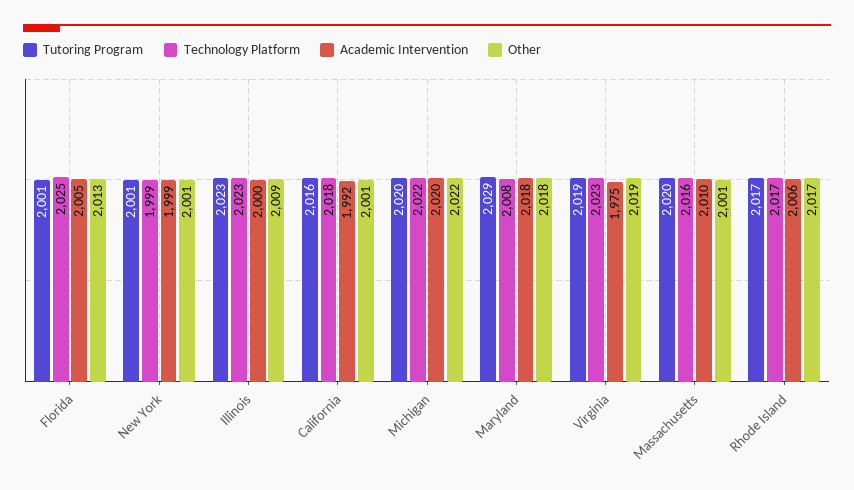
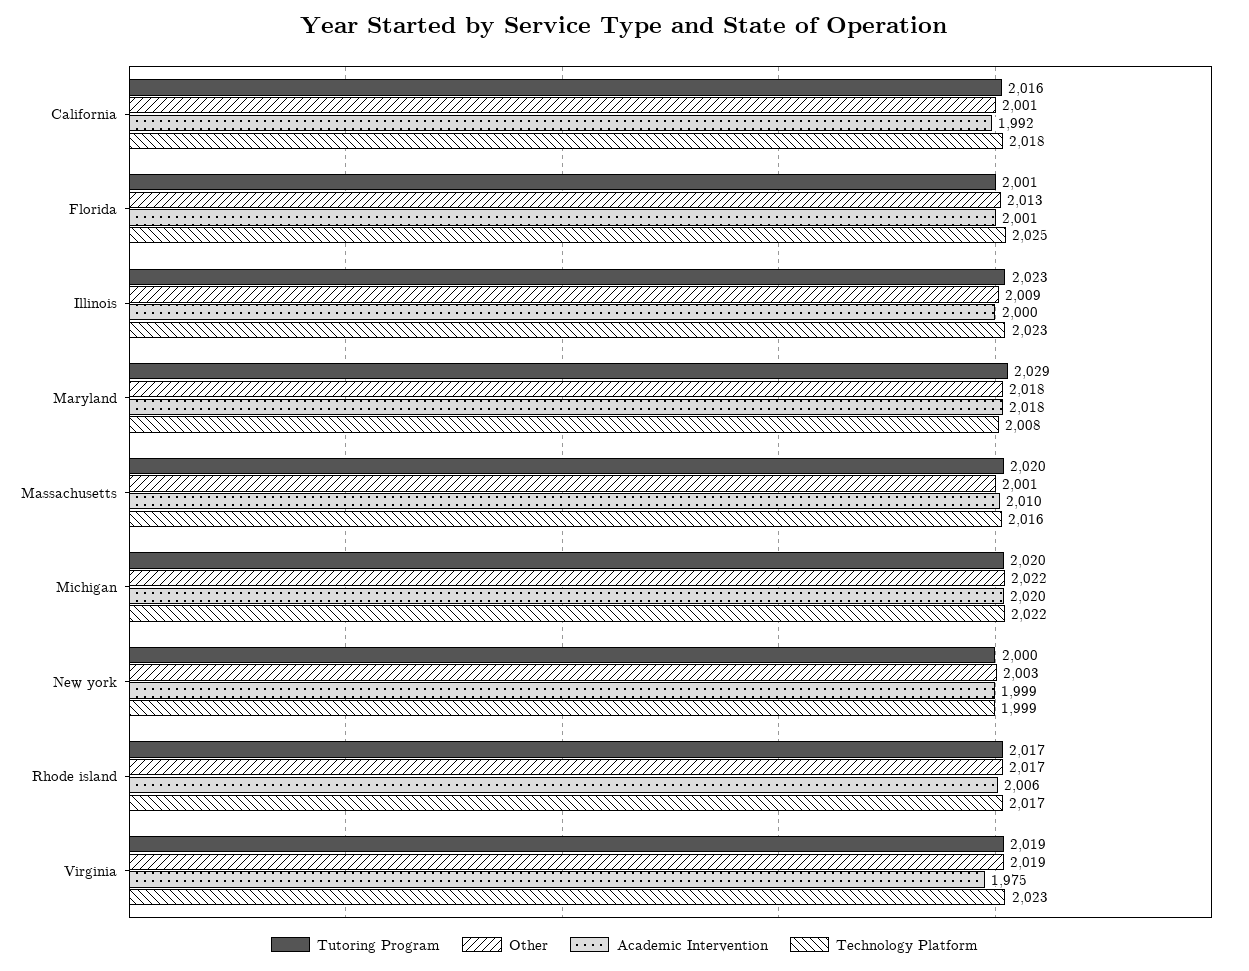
Academic Intervention, Florida: 2005 -> 2001
Tutoring Program, New York: 2001 -> 2000
Other, New York: 2001 -> 2003

